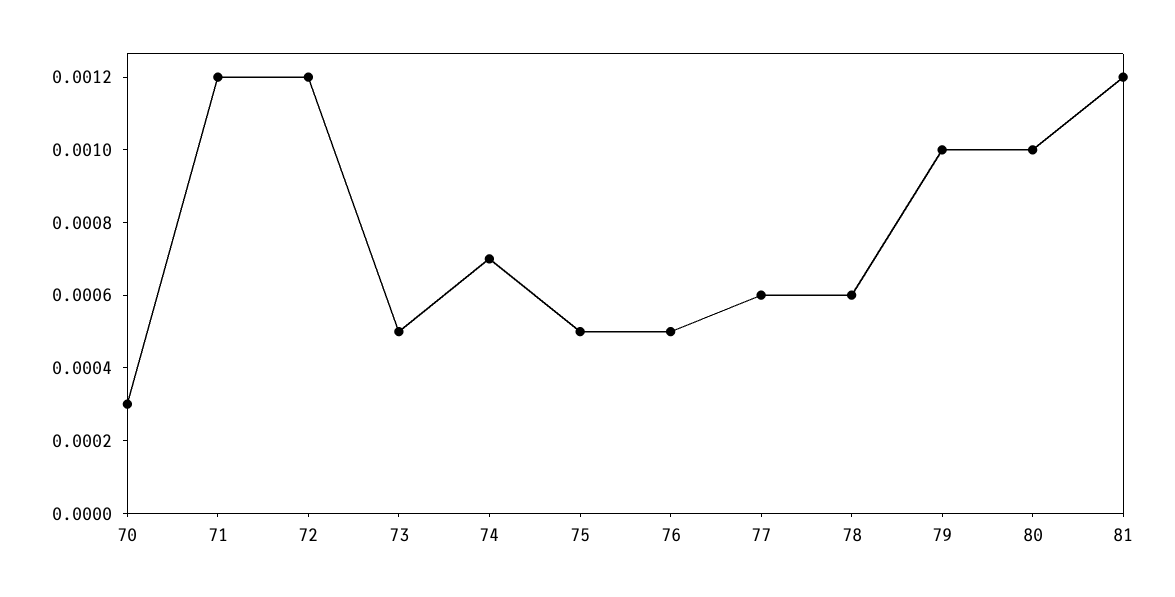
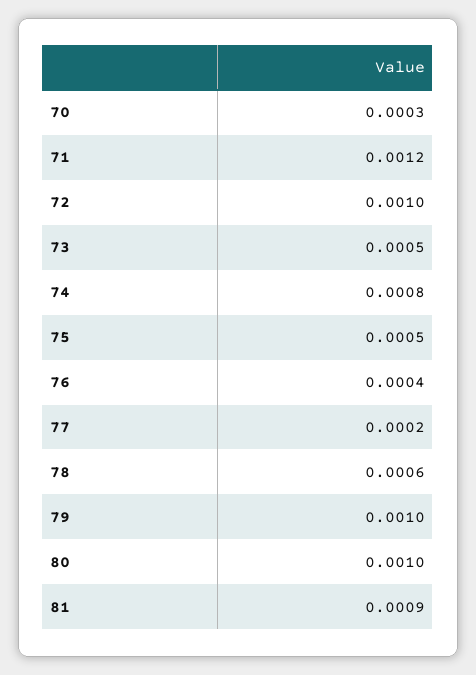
72: 0.0012 -> 0.001
74: 0.0007 -> 0.0008
76: 0.0005 -> 0.0004
77: 0.0006 -> 0.0002
81: 0.0012 -> 0.0009

